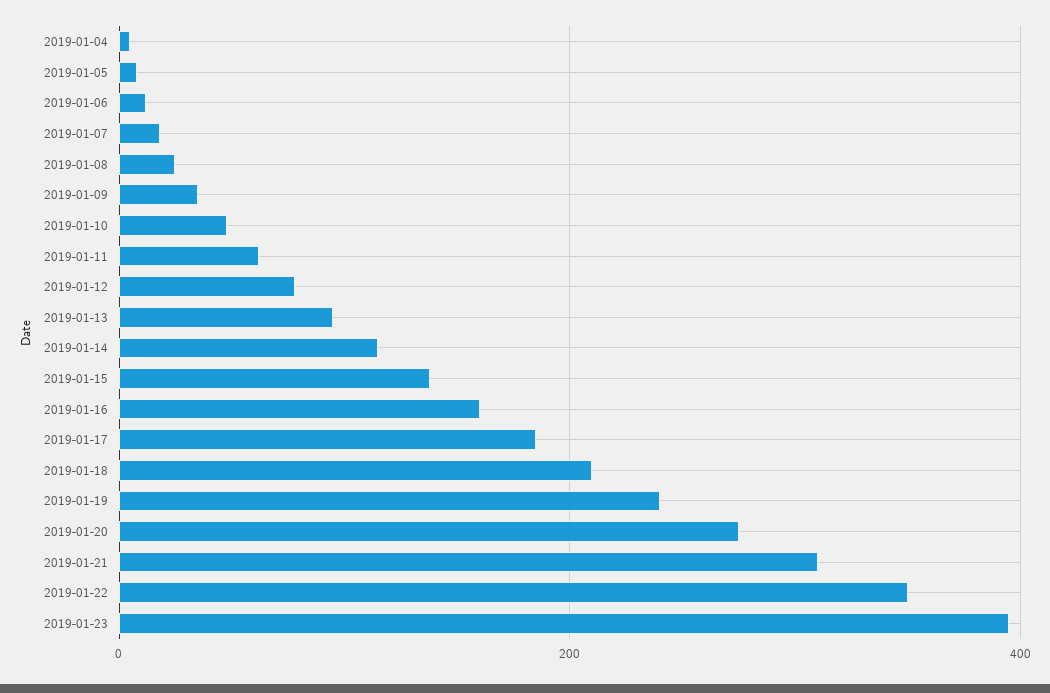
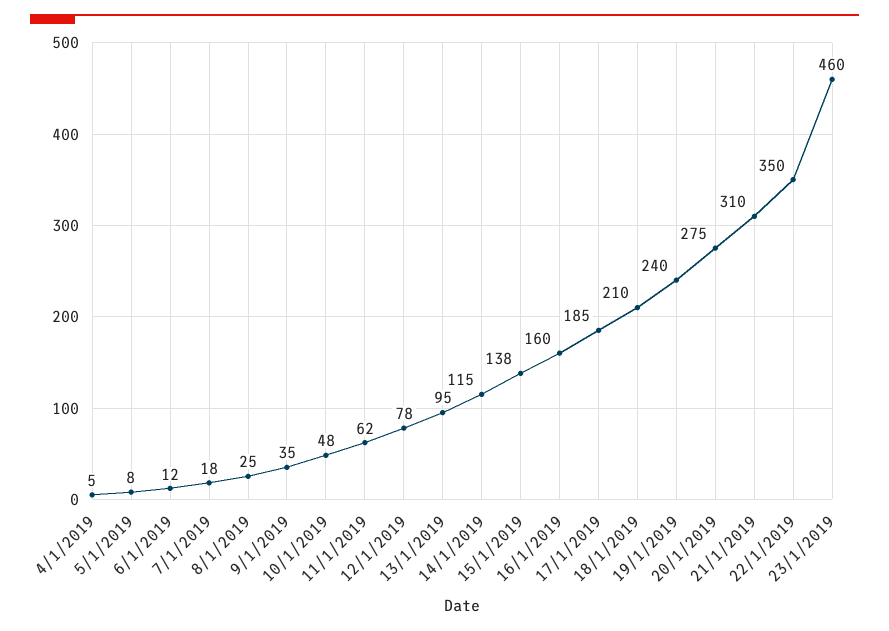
2019-01-23: 400 -> 460

